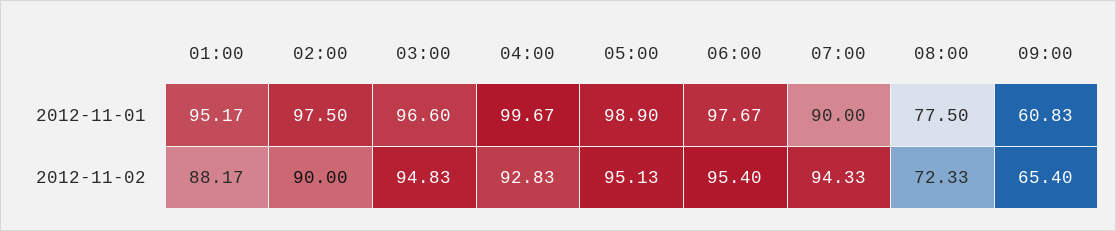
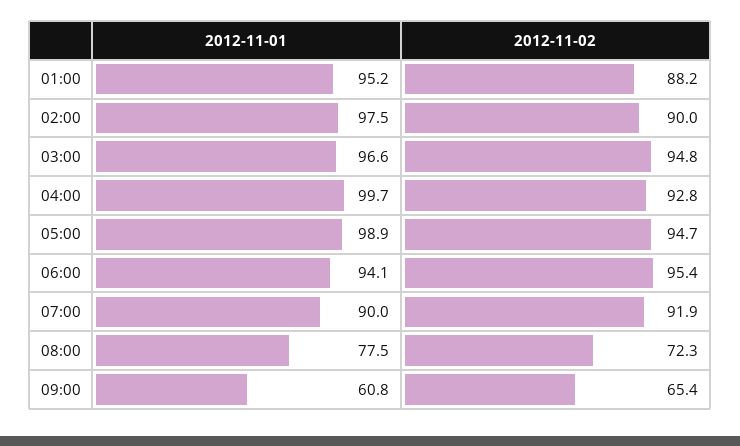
06:00, 2012-11-01: 97.67 -> 94.1
05:00, 2012-11-02: 95.13 -> 94.7
07:00, 2012-11-02: 94.33 -> 91.9

